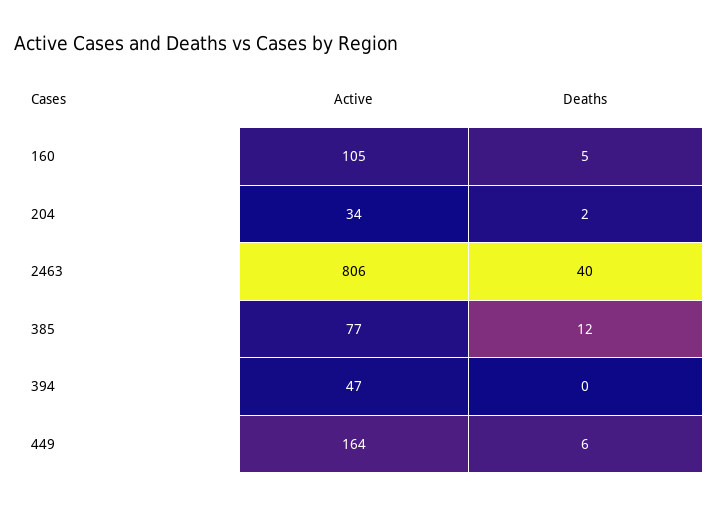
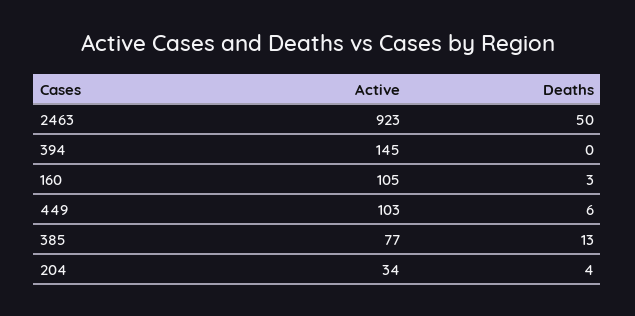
Deaths, 160: 5 -> 3
Deaths, 204: 2 -> 4
Active, 2463: 806 -> 923
Deaths, 2463: 40 -> 50
Deaths, 385: 12 -> 13
Active, 394: 47 -> 145
Active, 449: 164 -> 103

